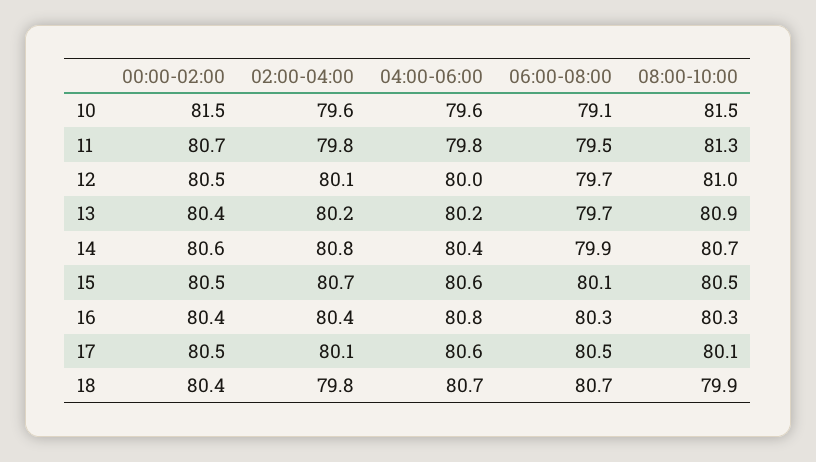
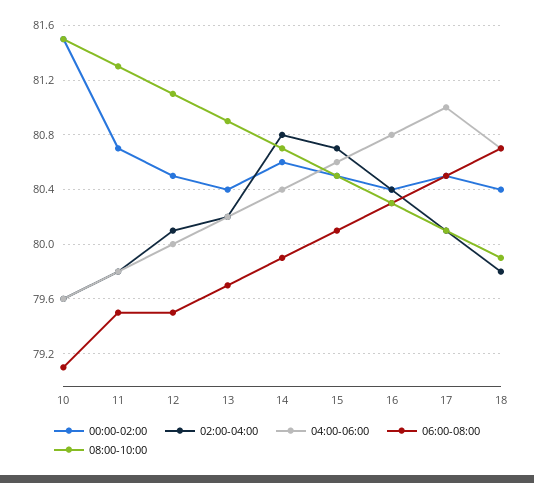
06:00-08:00, 12: 79.7 -> 79.5
08:00-10:00, 12: 81 -> 81.1
04:00-06:00, 17: 80.6 -> 81

